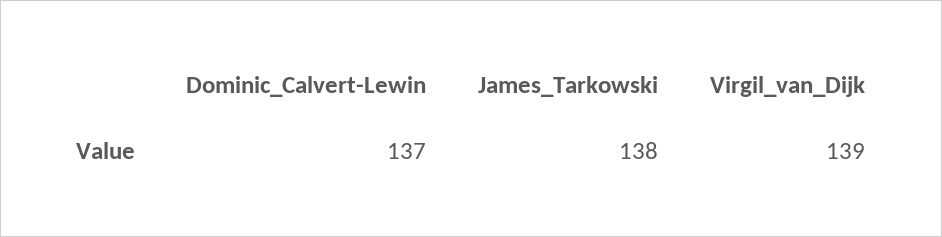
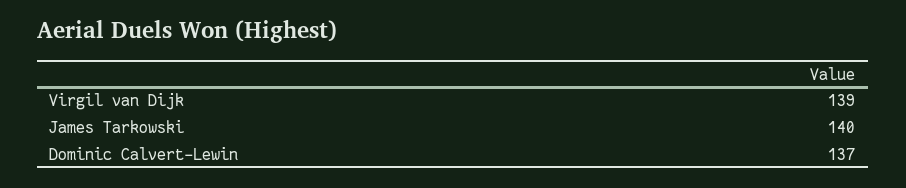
James_Tarkowski: 138 -> 140

